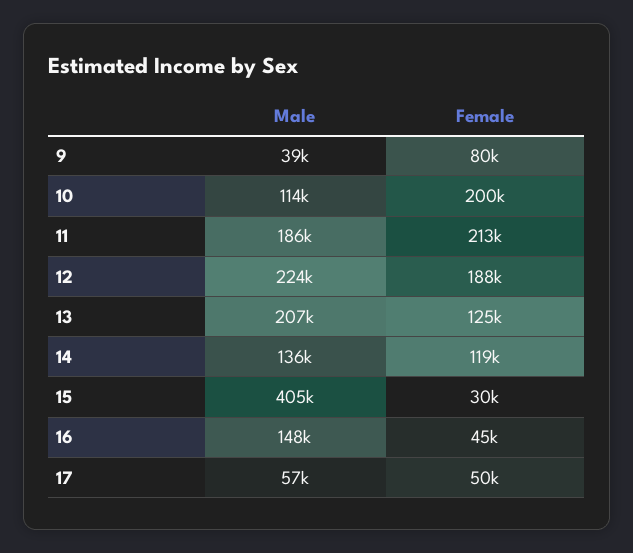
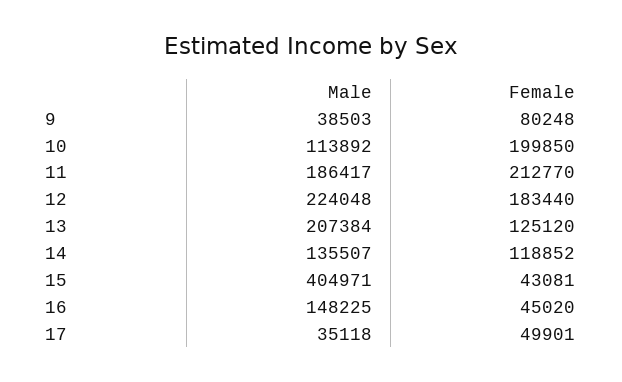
Female, 12: 188000 -> 183440
Female, 15: 30000 -> 43081
Male, 17: 57000 -> 35118

